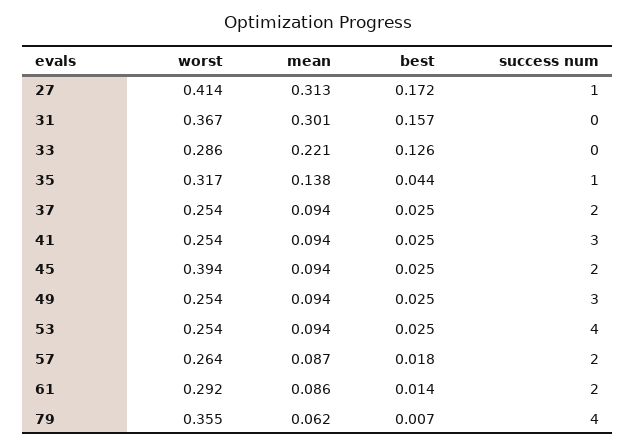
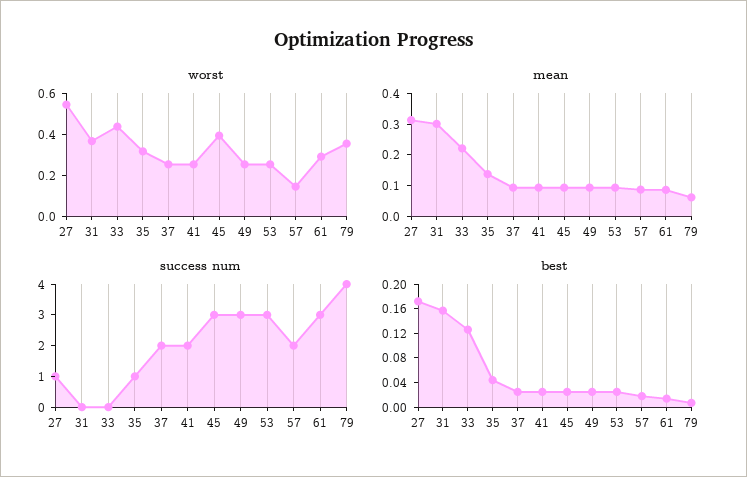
worst, 27: 0.414 -> 0.55
worst, 33: 0.286 -> 0.45
success num, 41: 3 -> 2
success num, 45: 2 -> 3
success num, 53: 4 -> 3
worst, 57: 0.264 -> 0.15
success num, 61: 2 -> 3

